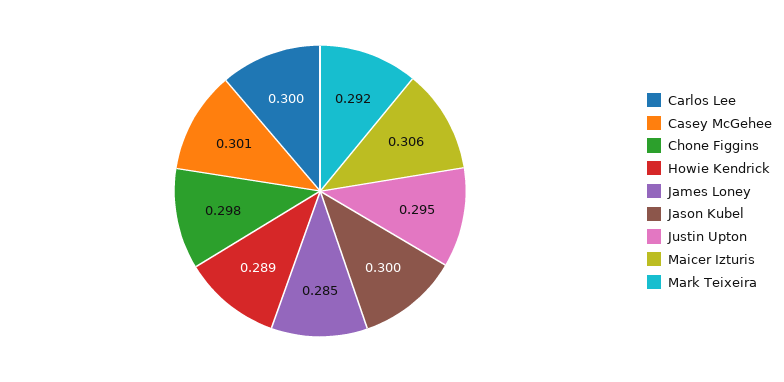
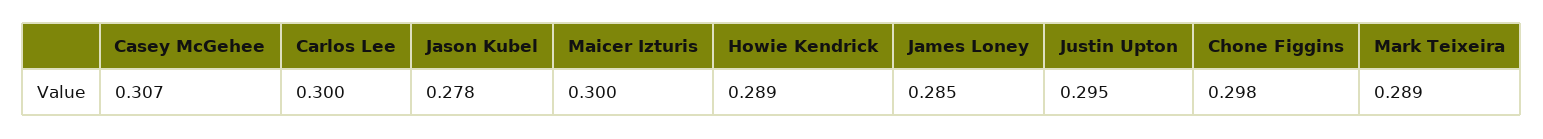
Casey McGehee: 0.301 -> 0.307
Jason Kubel: 0.3 -> 0.278
Maicer Izturis: 0.306 -> 0.3
Mark Teixeira: 0.292 -> 0.289

